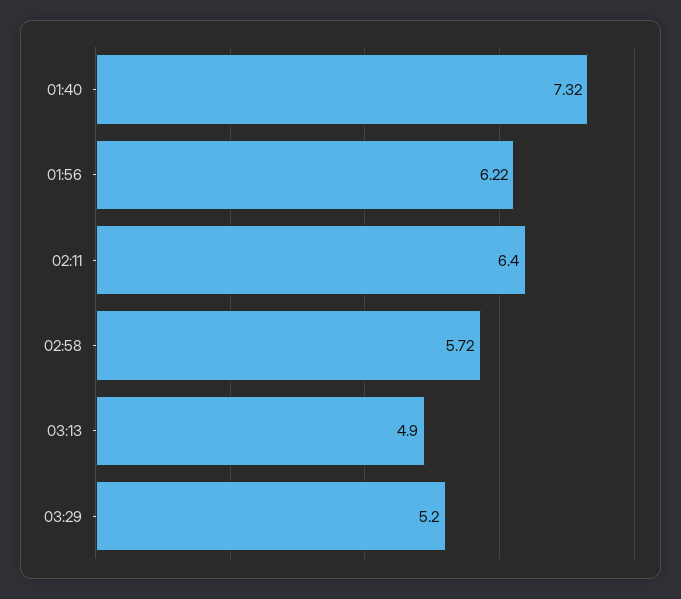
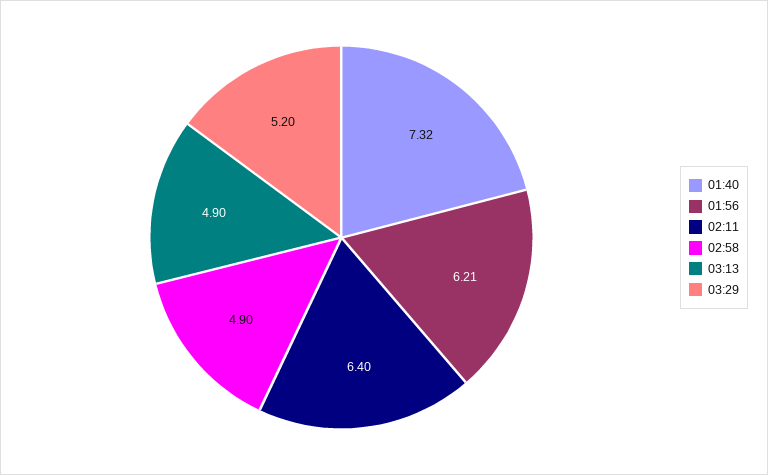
01:56: 6.22 -> 6.21
02:58: 5.72 -> 4.9

